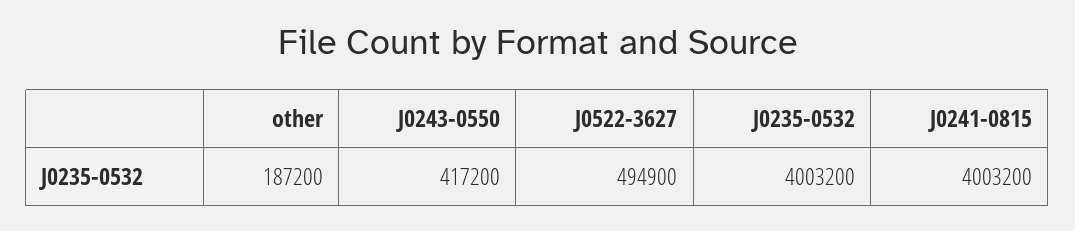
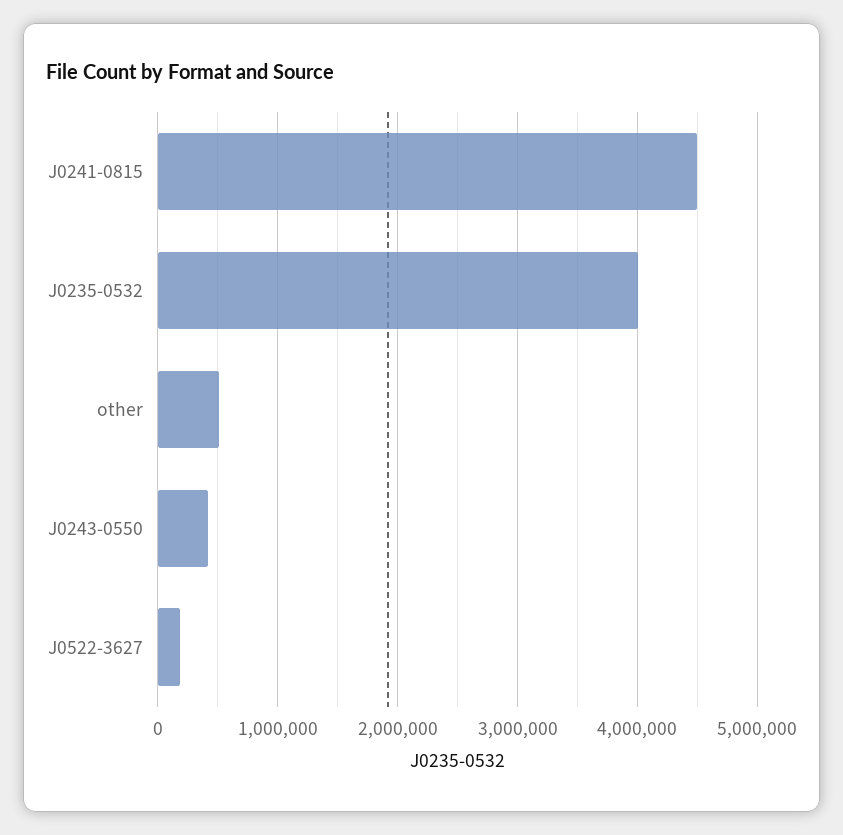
other: 187200 -> 500000
J0522-3627: 494900 -> 200000
J0241-0815: 4003200 -> 4500000

